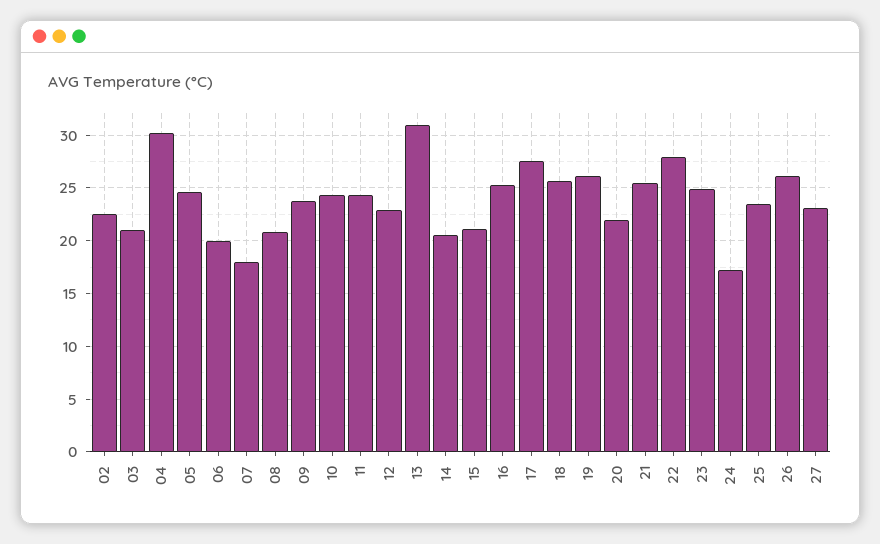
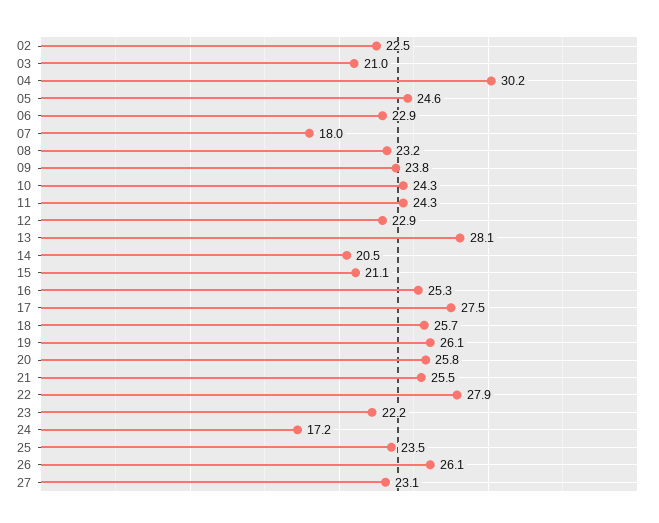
06: 20 -> 22.9
08: 21 -> 23.2
13: 31 -> 28.1
20: 22 -> 25.8
23: 25 -> 22.2

